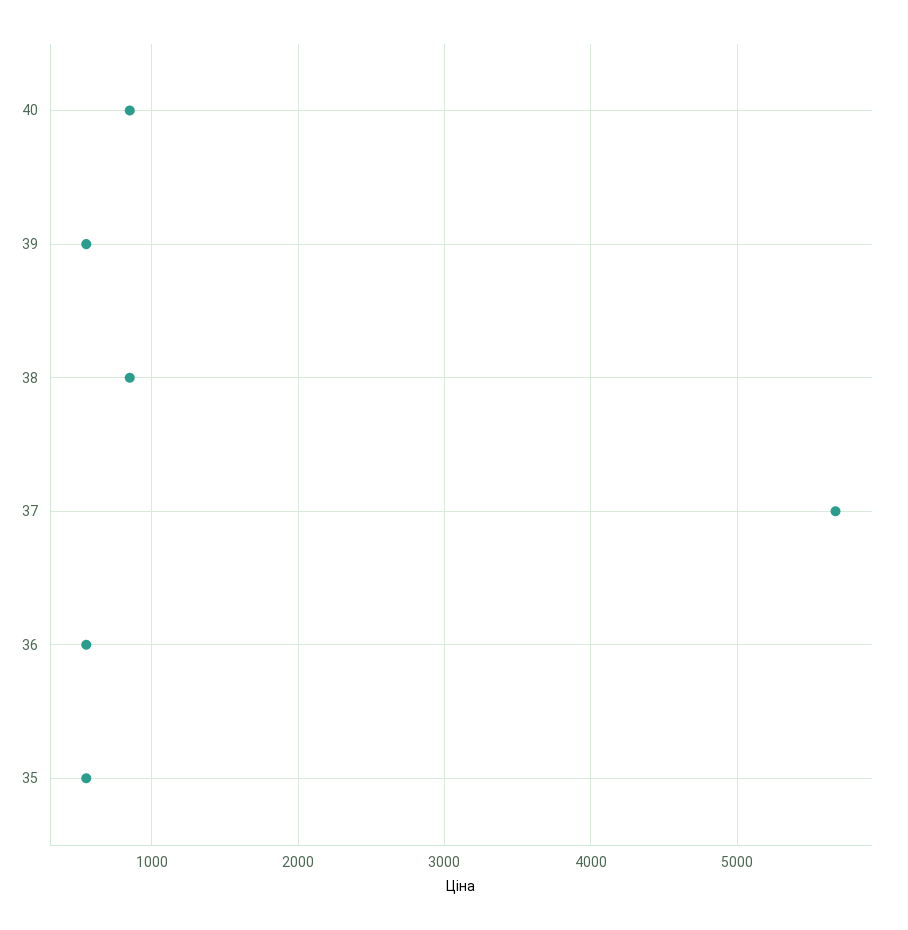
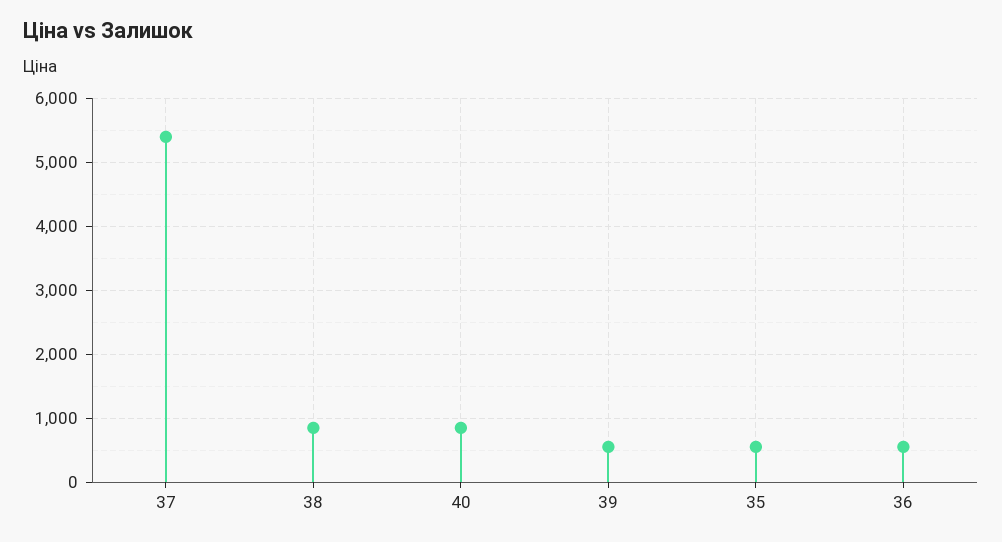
37: 5700 -> 5400

